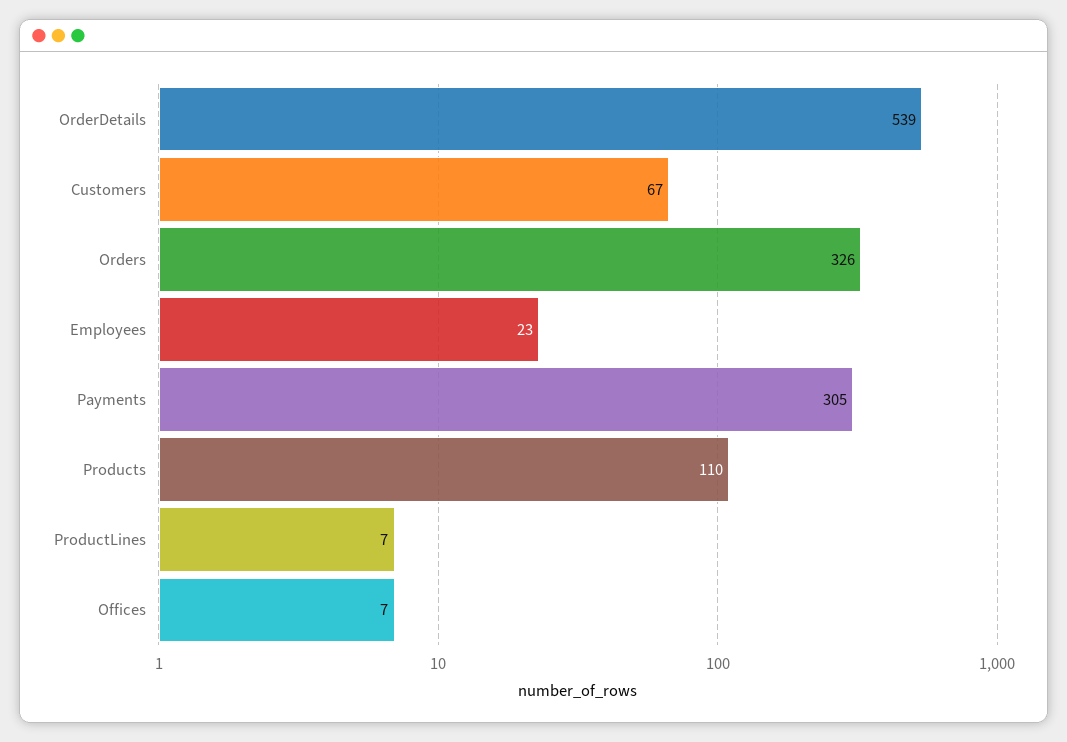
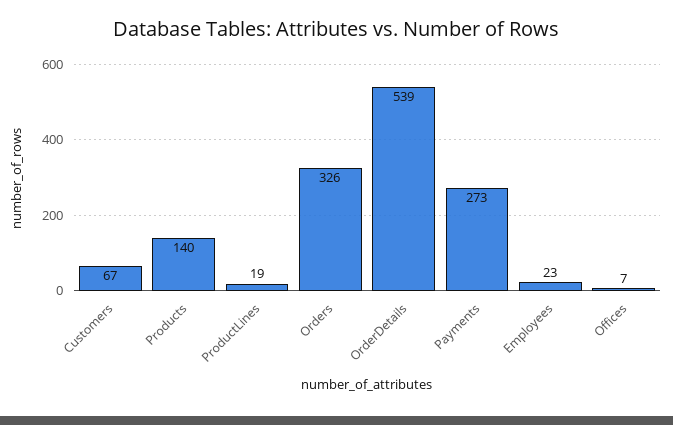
Payments: 305 -> 273
Products: 110 -> 140
ProductLines: 7 -> 19

